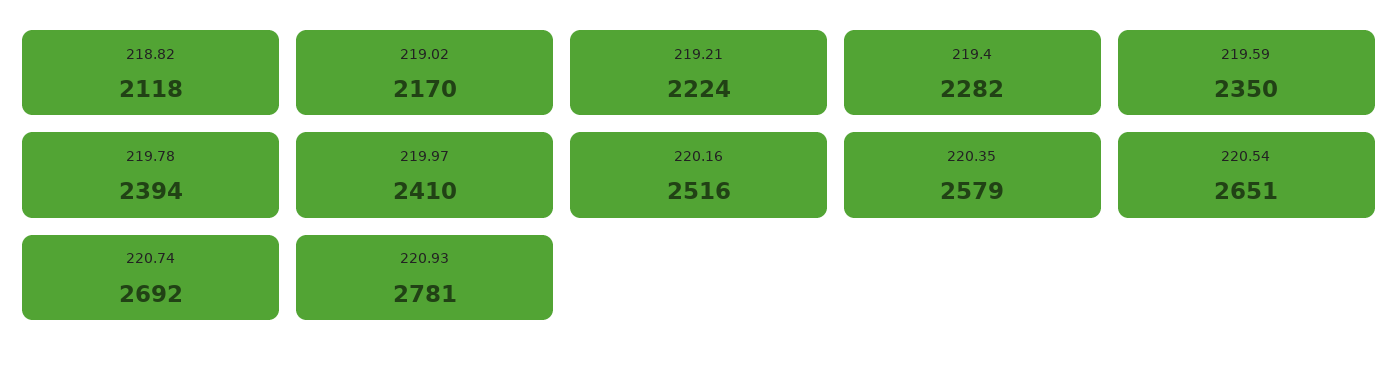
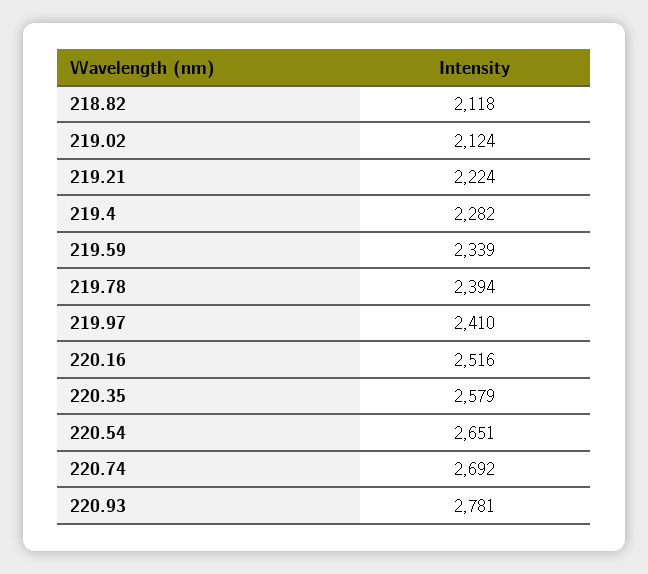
219.02: 2170 -> 2124
219.59: 2350 -> 2339

